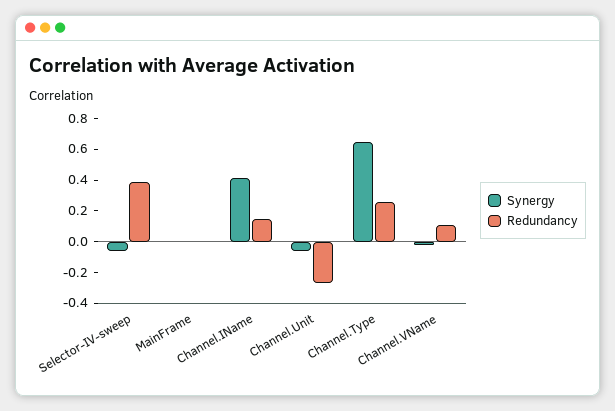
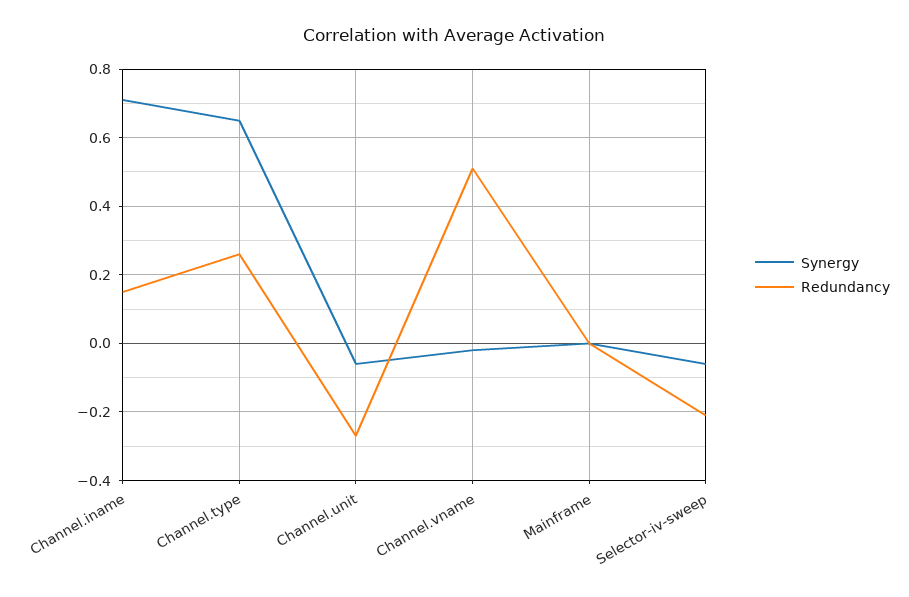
Redundancy, Selector-IV-sweep: 0.4 -> -0.2
Synergy, Channel.IName: 0.4 -> 0.7
Redundancy, Channel.VName: 0.1 -> 0.5

